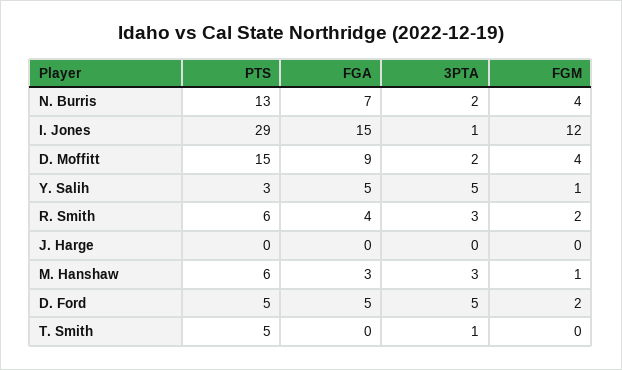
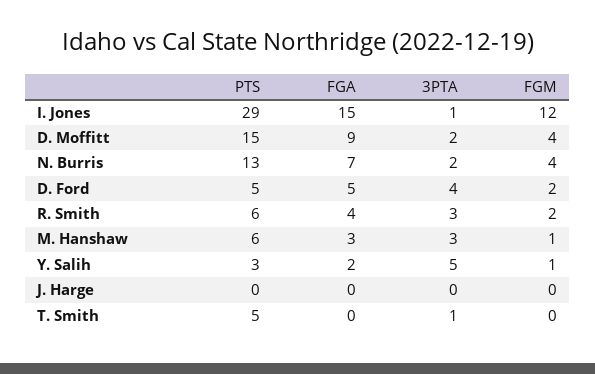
FGA, Y. Salih: 5 -> 2
3PTA, D. Ford: 5 -> 4

